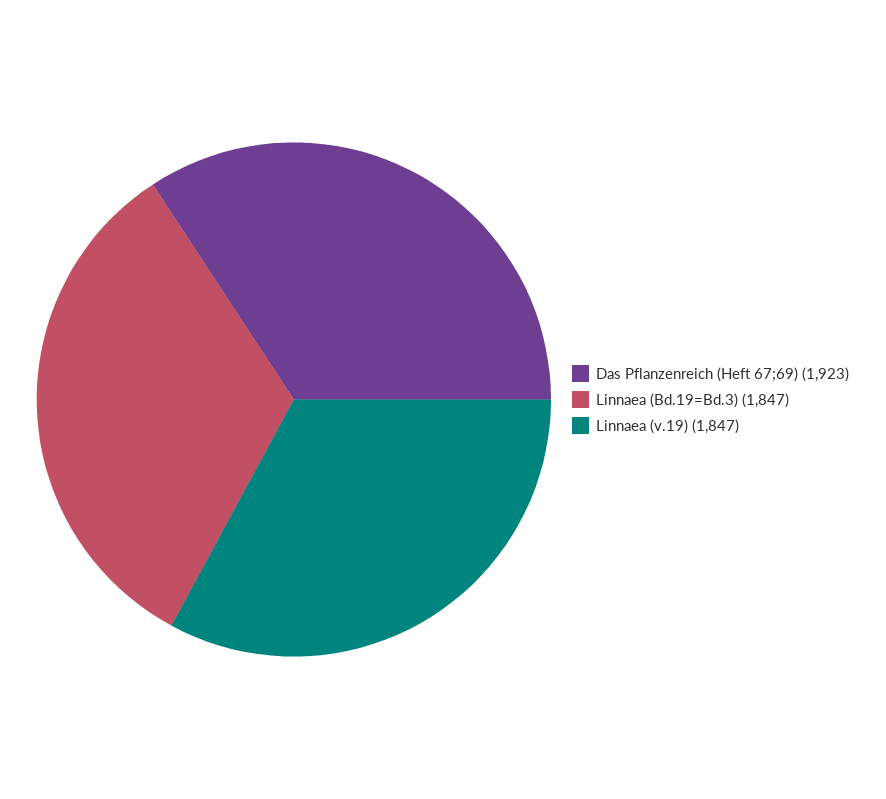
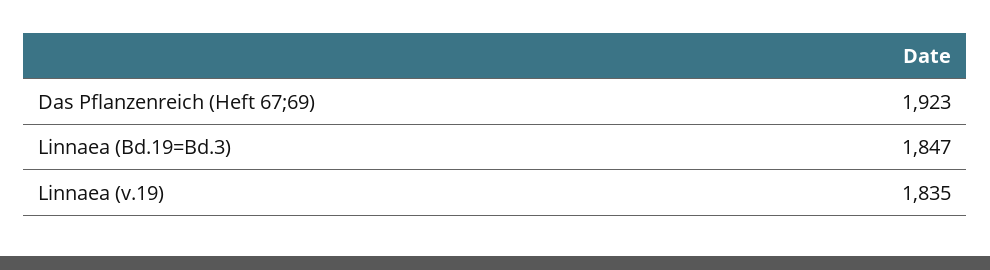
Linnaea (v.19): 1847 -> 1835

